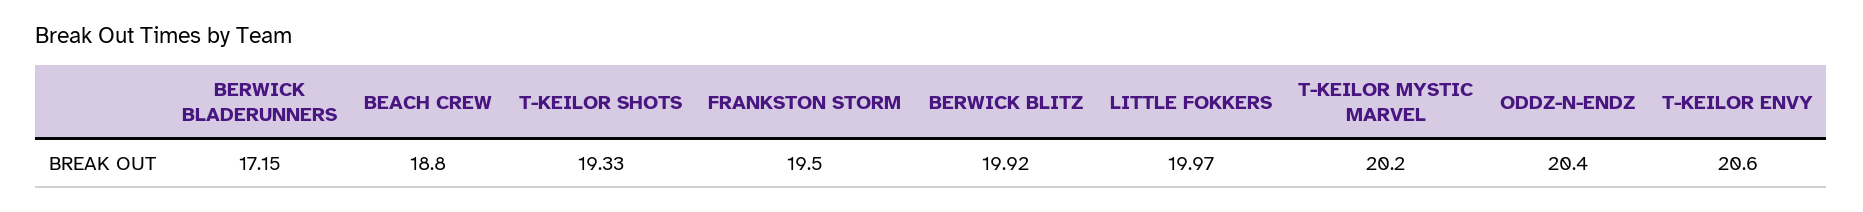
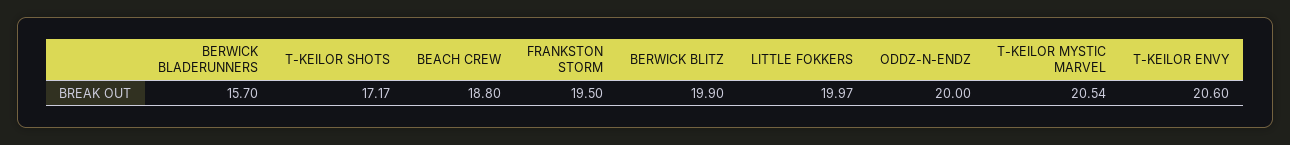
BERWICK BLADERUNNERS: 17.15 -> 15.7
T-KEILOR SHOTS: 19.33 -> 17.17
BERWICK BLITZ: 19.92 -> 19.9
T-KEILOR MYSTIC MARVEL: 20.2 -> 20.54
ODDZ-N-ENDZ: 20.4 -> 20

